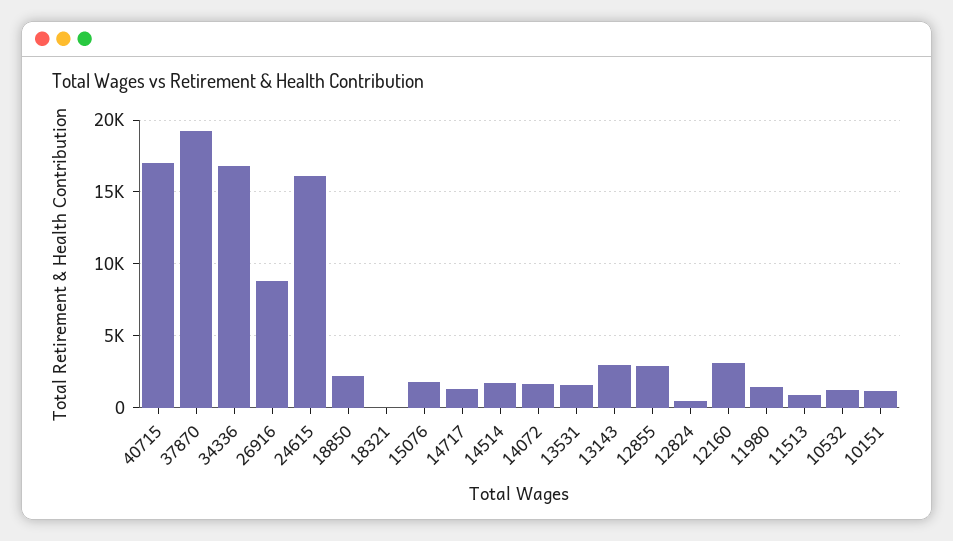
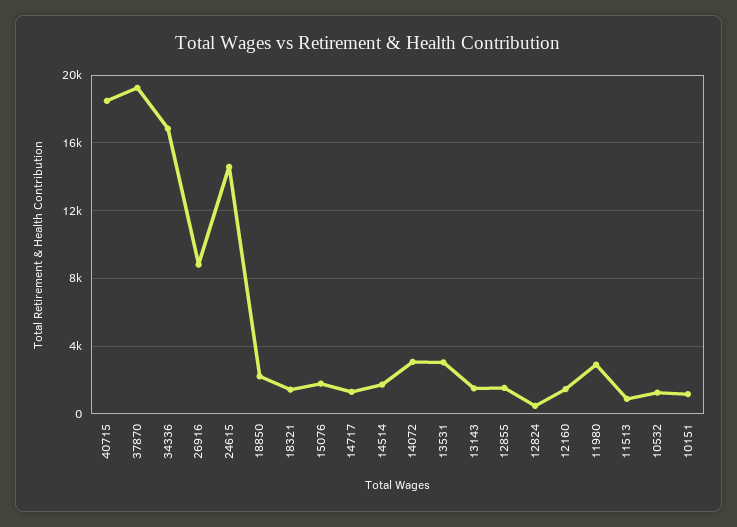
40715: 17000 -> 18500
24615: 16000 -> 14500
18321: 0 -> 1500
14072: 1500 -> 3000
13531: 1500 -> 3000
13143: 3000 -> 1500
12855: 3000 -> 1500
12160: 3000 -> 1500
11980: 1500 -> 3000

